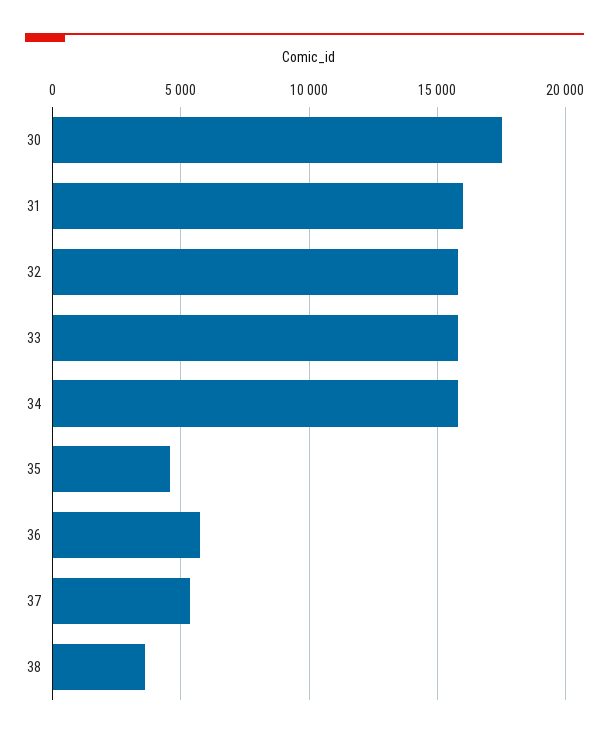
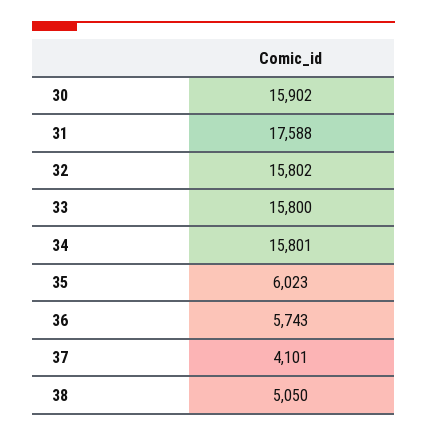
30: 17500 -> 15902
31: 16000 -> 17588
35: 4500 -> 6023
37: 5500 -> 4101
38: 3500 -> 5050

